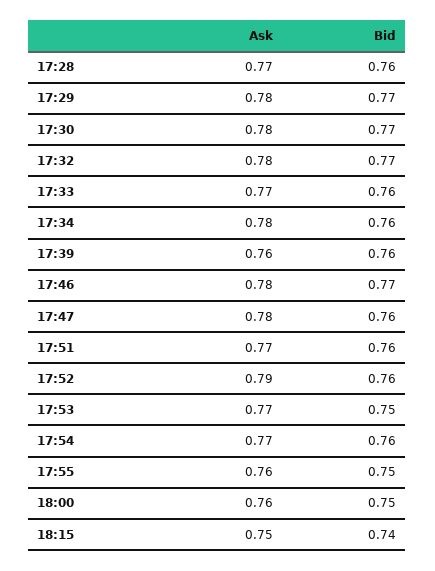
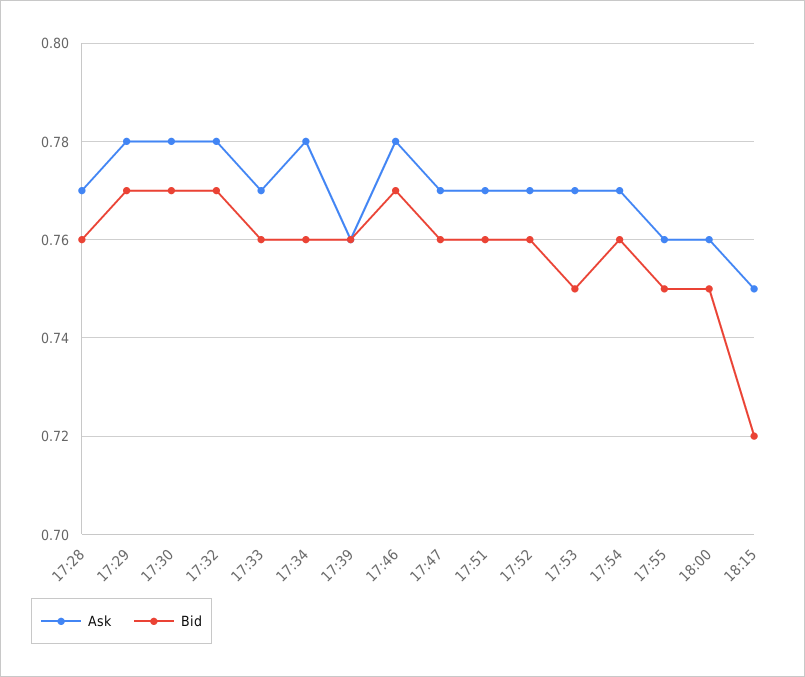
Ask, 17:47: 0.78 -> 0.77
Ask, 17:52: 0.79 -> 0.77
Bid, 18:15: 0.74 -> 0.72

